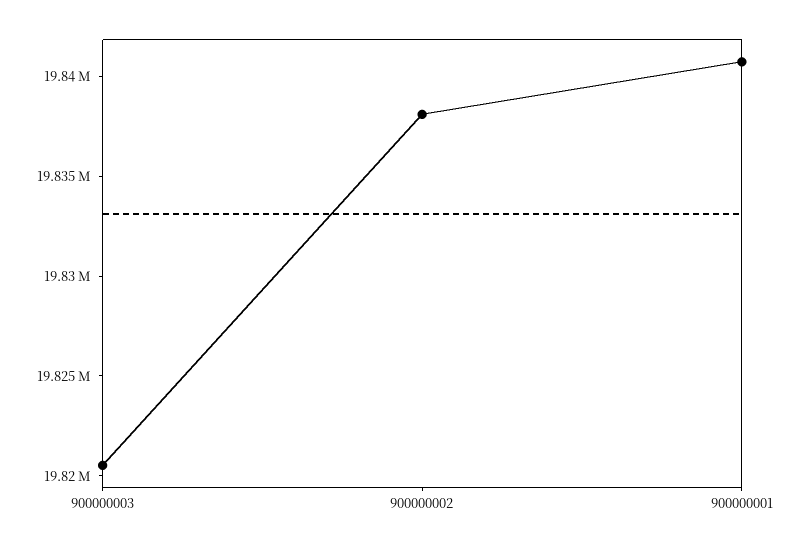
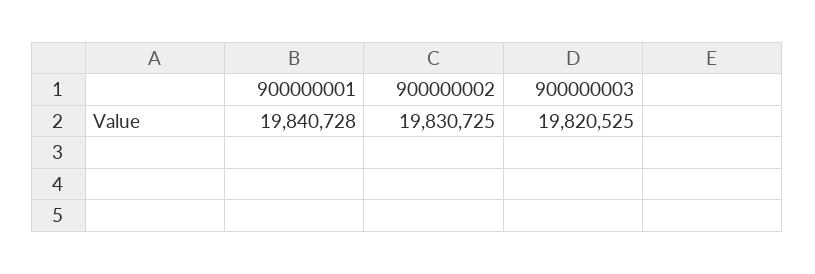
900000002: 19838000 -> 19830725

